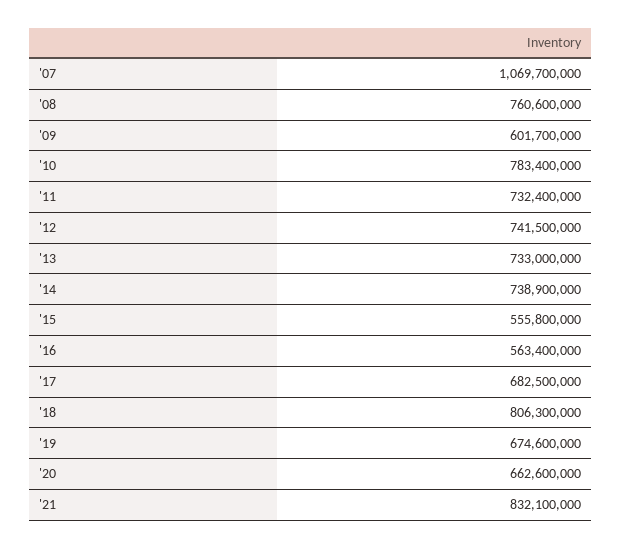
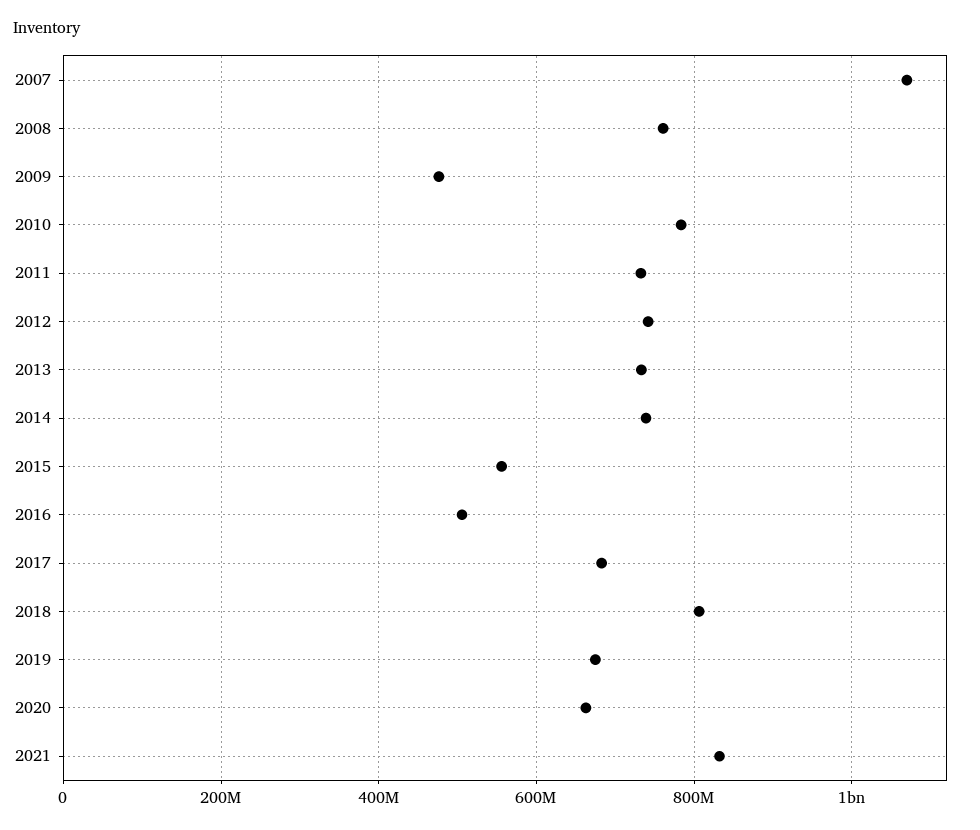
'09: 601700000 -> 480000000
'16: 563400000 -> 500000000

